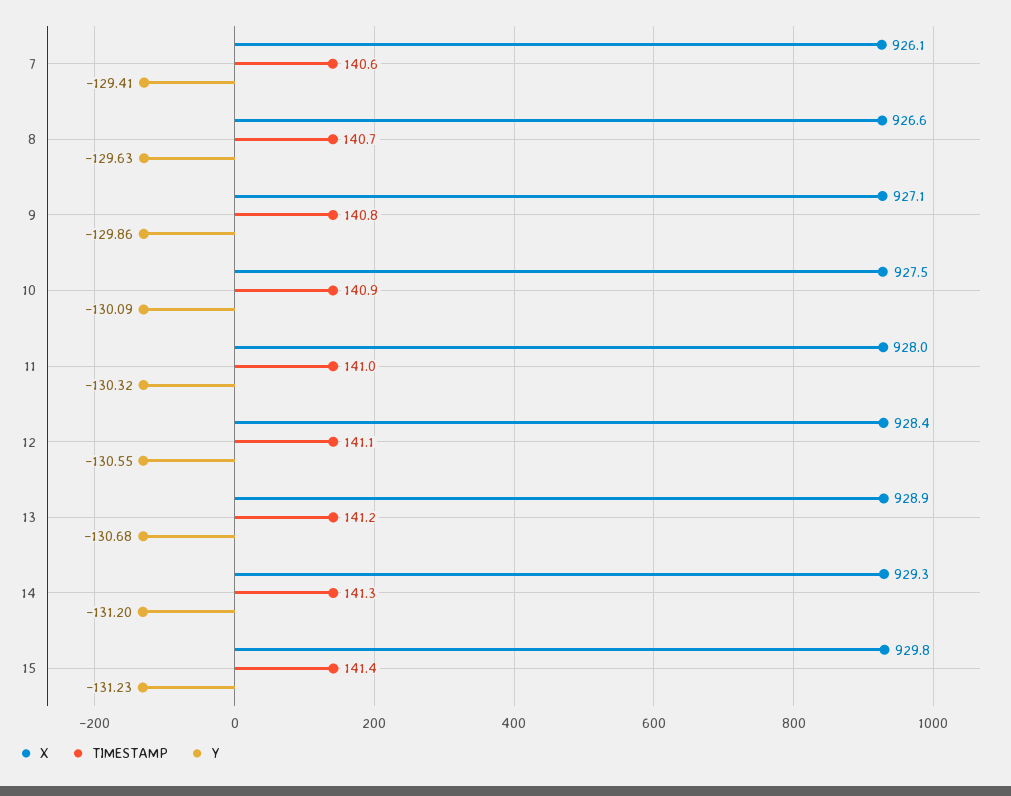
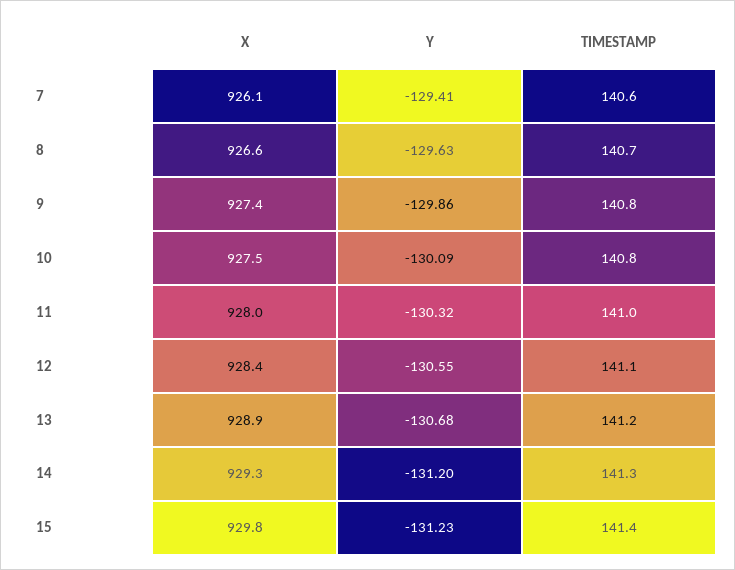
X, 9: 927.1 -> 927.4
TIMESTAMP, 10: 140.9 -> 140.8

